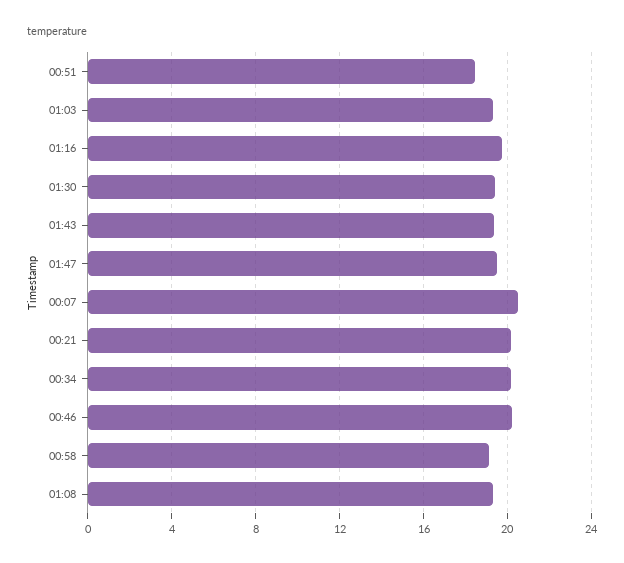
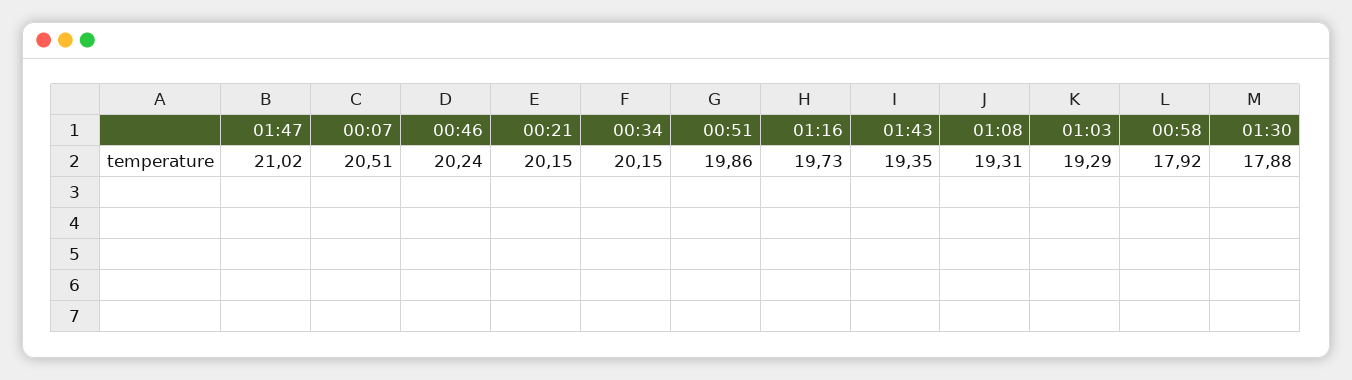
00:51: 18.5 -> 19.86
01:30: 19.5 -> 17.88
01:47: 19.5 -> 21.02
00:58: 19 -> 17.92

